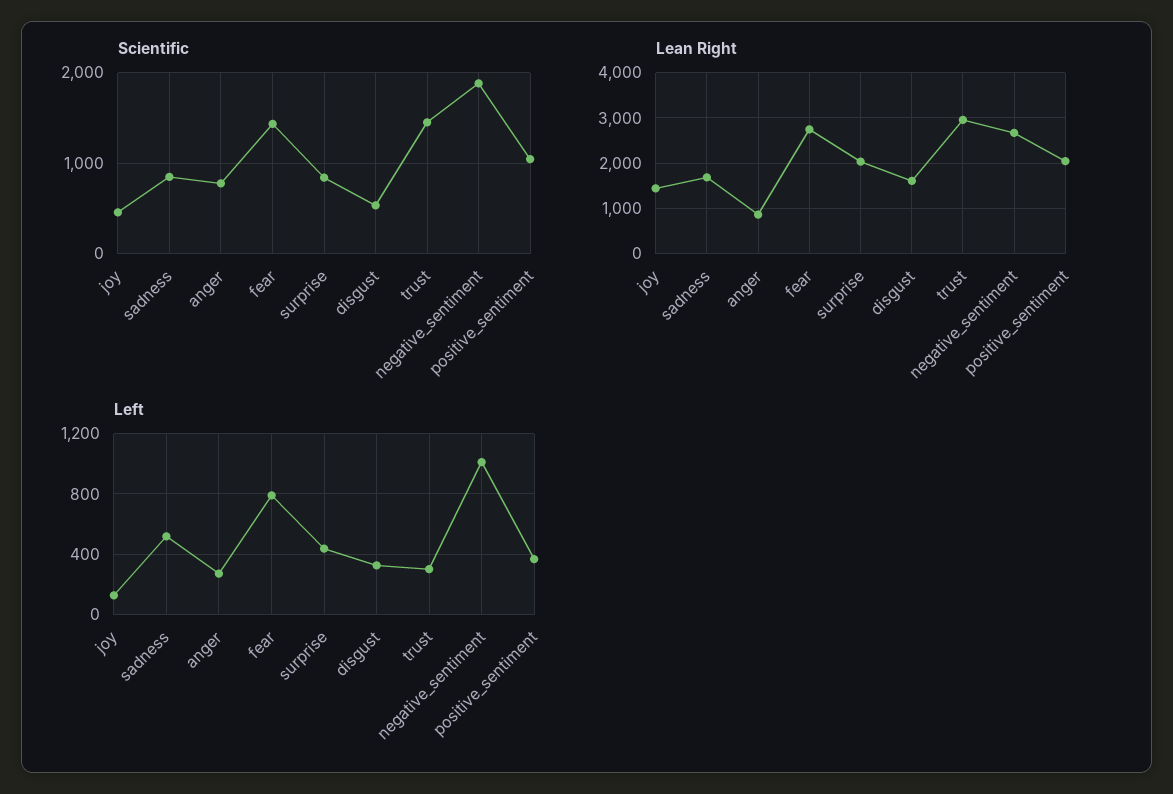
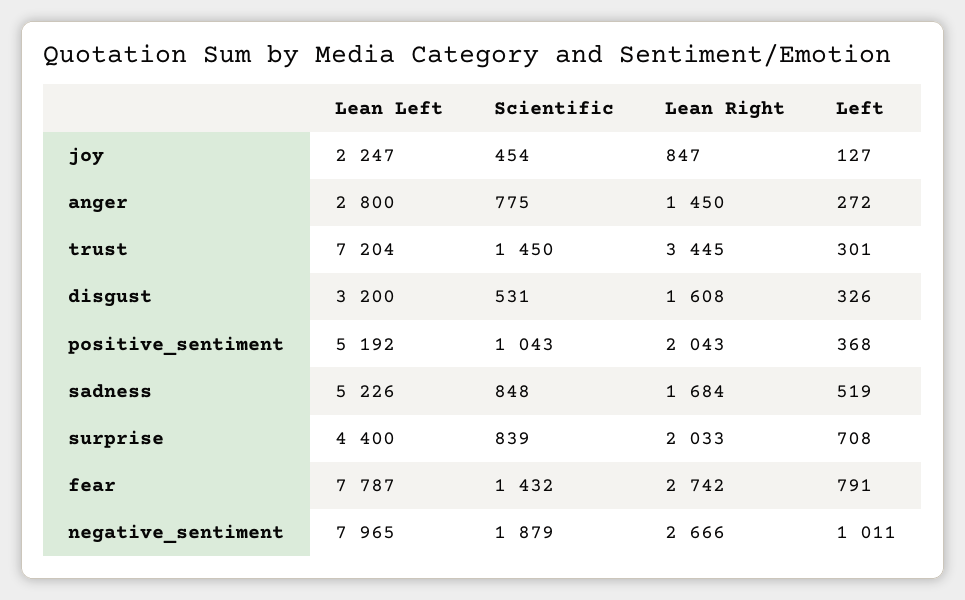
Lean Right, joy: 1400 -> 847
Lean Right, anger: 800 -> 1450
Lean Right, trust: 3000 -> 3445
Left, surprise: 450 -> 708
Lean Left, joy: none -> 2247
Lean Left, anger: none -> 2800
Lean Left, trust: none -> 7204
Lean Left, disgust: none -> 3200
Lean Left, positive_sentiment: none -> 5192
Lean Left, sadness: none -> 5226
Lean Left, surprise: none -> 4400
Lean Left, fear: none -> 7787
Lean Left, negative_sentiment: none -> 7965

